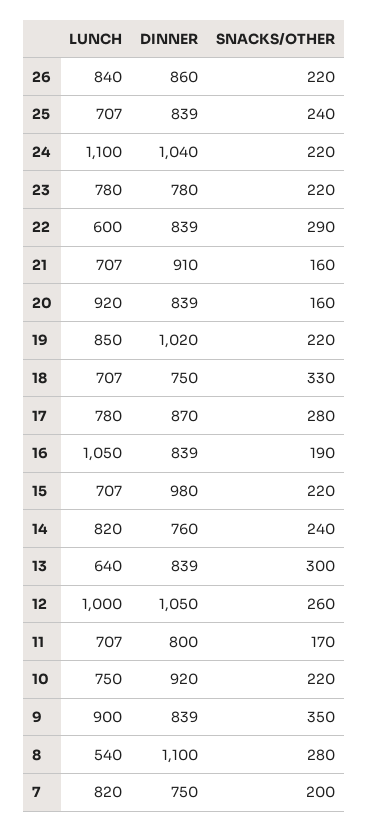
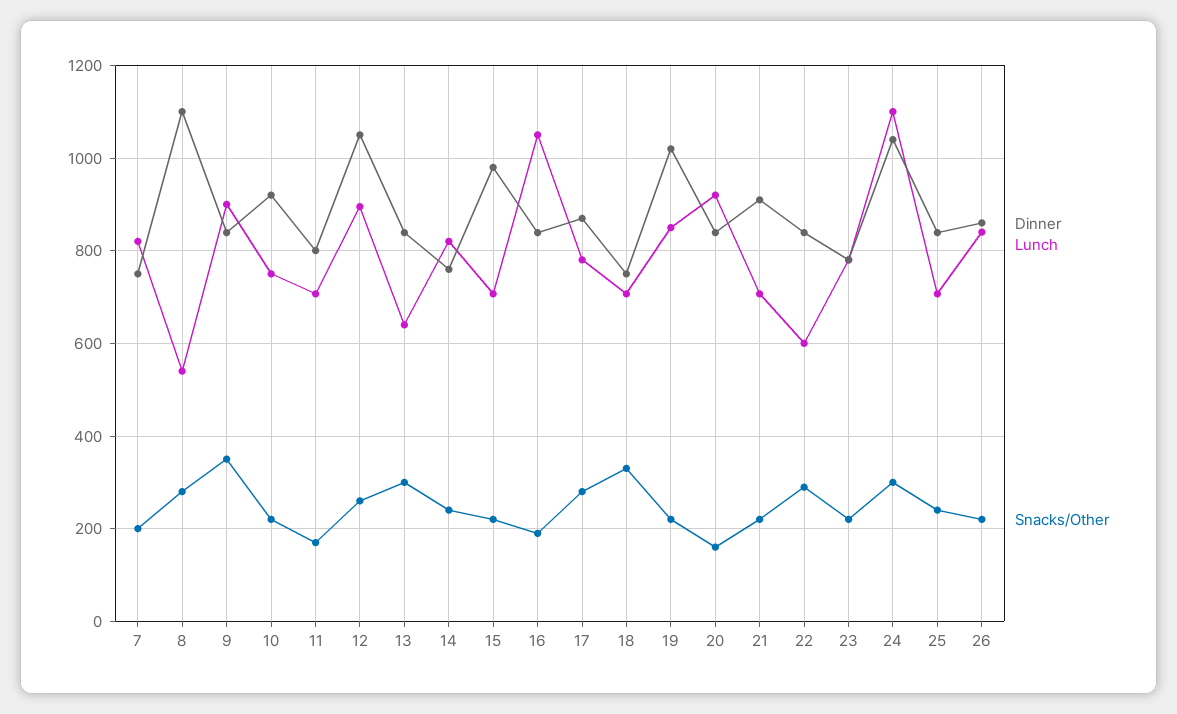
SNACKS/OTHER, 24: 220 -> 300
SNACKS/OTHER, 21: 160 -> 220
LUNCH, 12: 1000 -> 900

